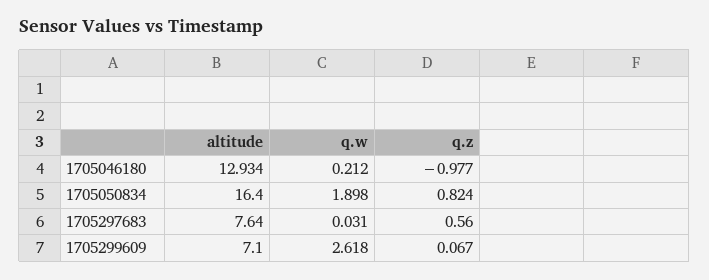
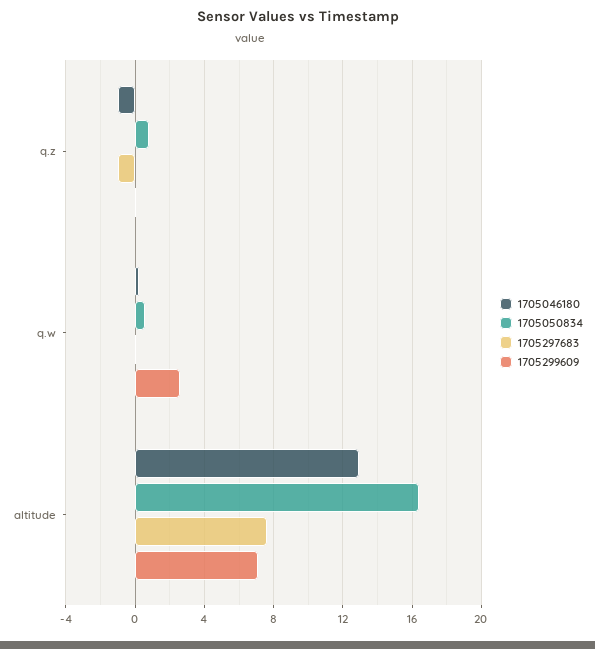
1705050834, q.w: 1.898 -> 0.5
1705297683, q.z: 0.56 -> -1

